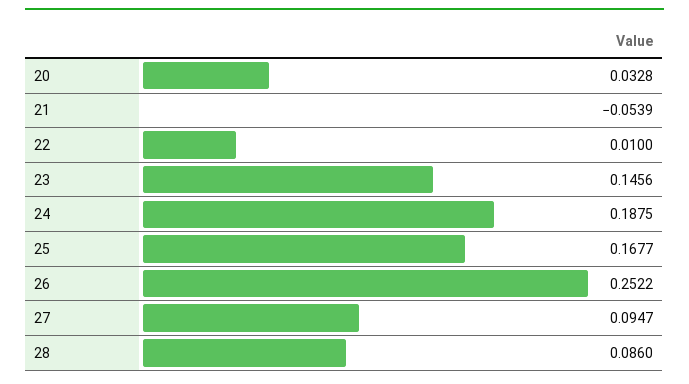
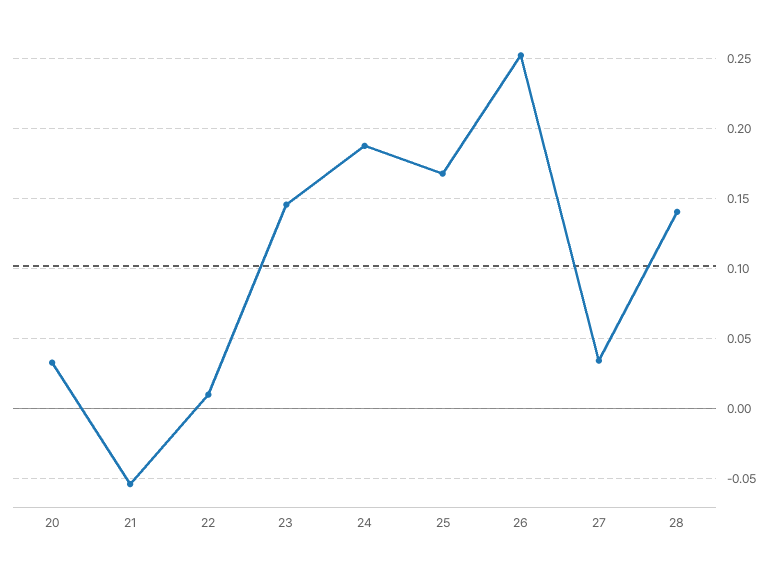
27: 0.0947 -> 0.035
28: 0.086 -> 0.14

